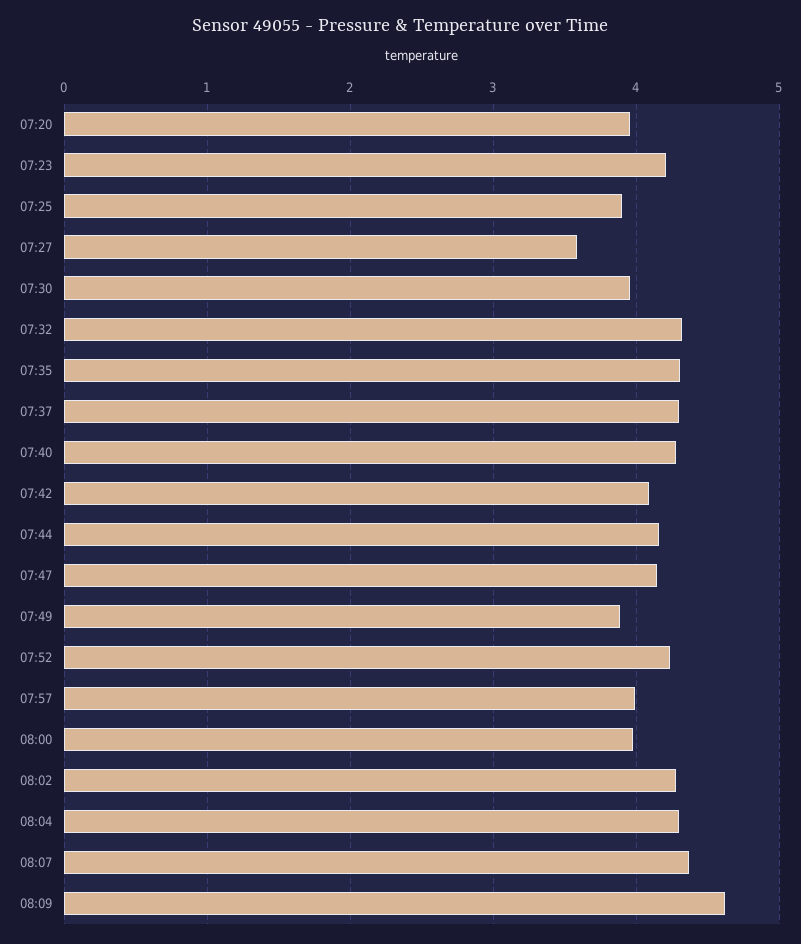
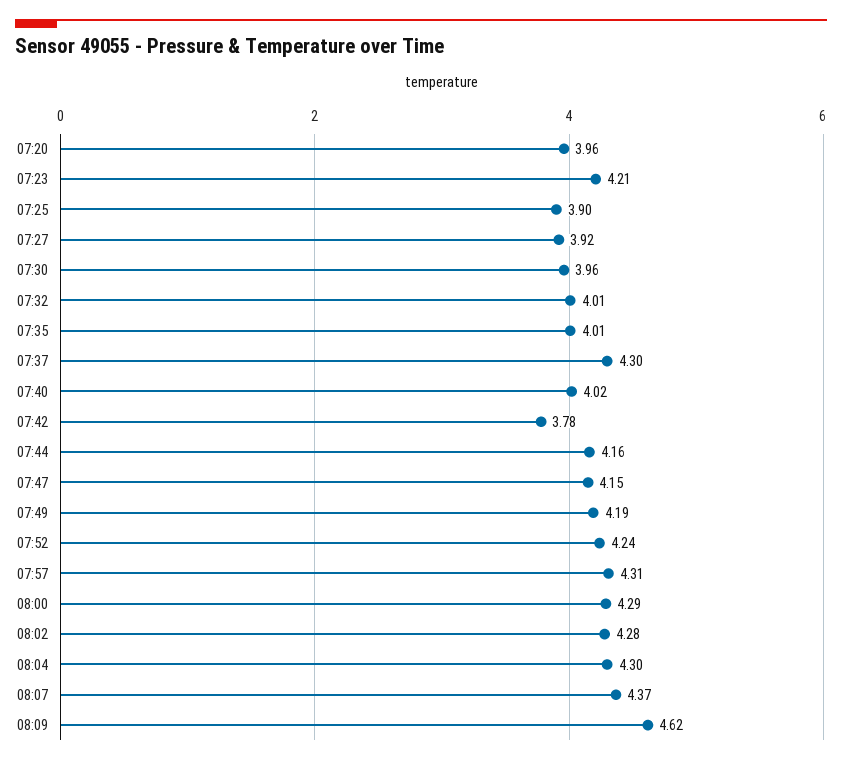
07:27: 3.6 -> 3.92
07:32: 4.3 -> 4.01
07:35: 4.3 -> 4.01
07:40: 4.3 -> 4.02
07:42: 4.1 -> 3.78
07:49: 3.9 -> 4.19
07:57: 4 -> 4.31
08:00: 4 -> 4.29

